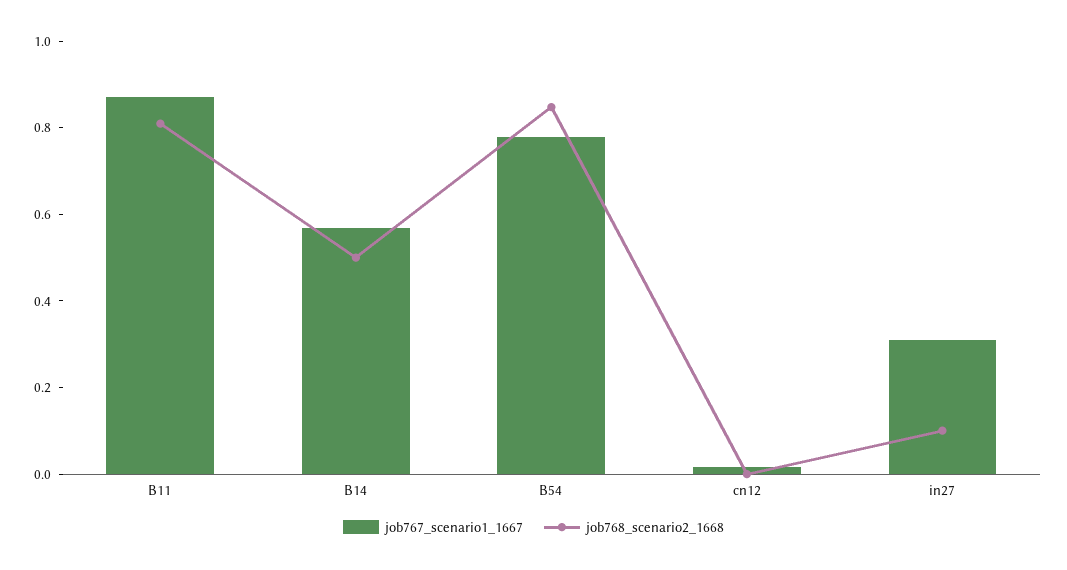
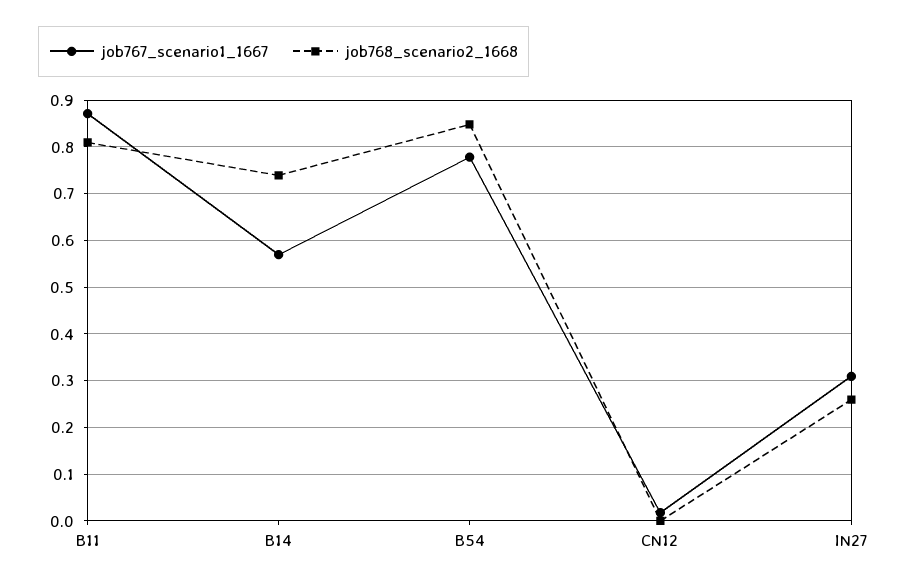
job768_scenario2_1668, B14: 0.5 -> 0.74
job768_scenario2_1668, in27: 0.1 -> 0.26

